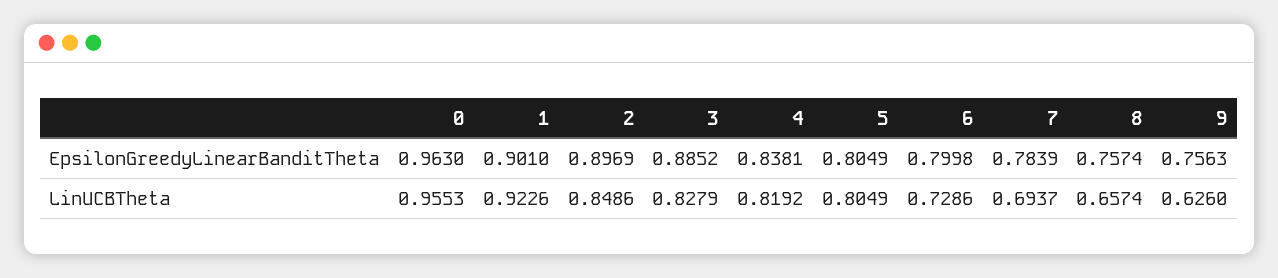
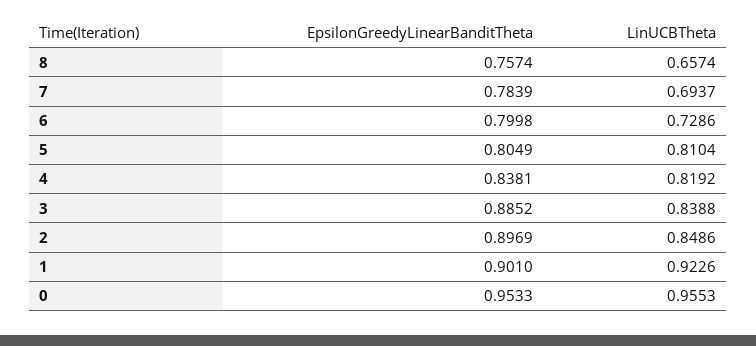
0, EpsilonGreedyLinearBanditTheta: 0.963 -> 0.9533
9, EpsilonGreedyLinearBanditTheta: 0.7563 -> none
3, LinUCBTheta: 0.8279 -> 0.8388
5, LinUCBTheta: 0.8049 -> 0.8104
9, LinUCBTheta: 0.626 -> none

